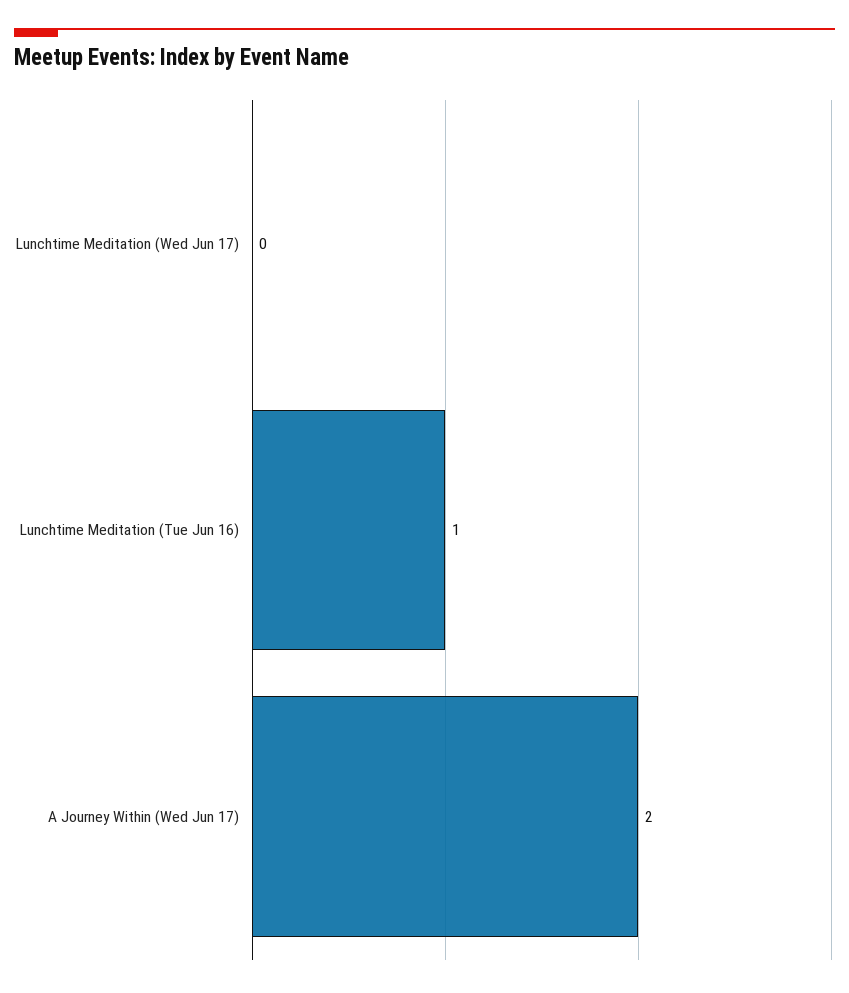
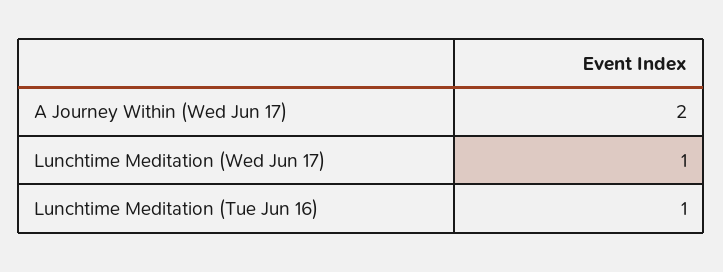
Lunchtime Meditation (Wed Jun 17): 0 -> 1

